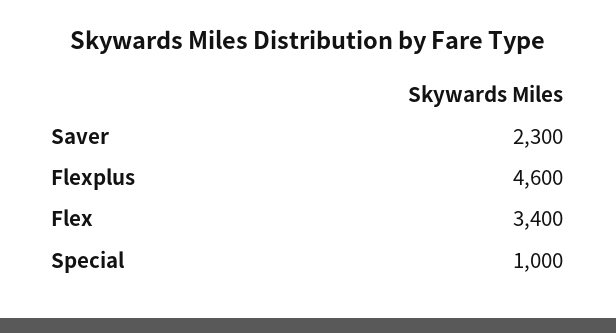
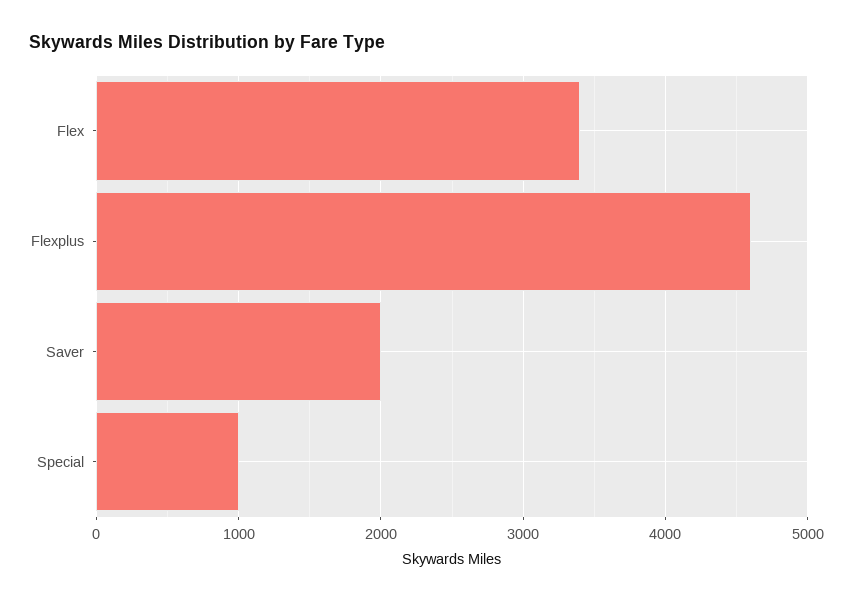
Saver: 2300 -> 2000

